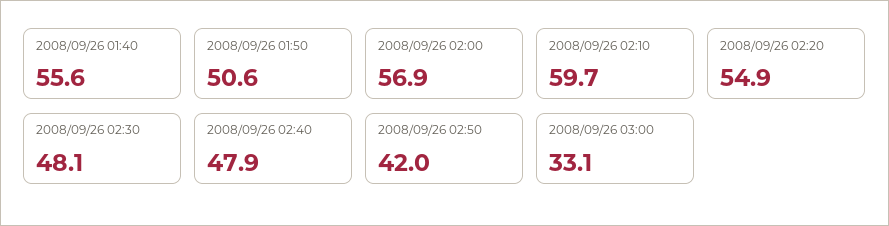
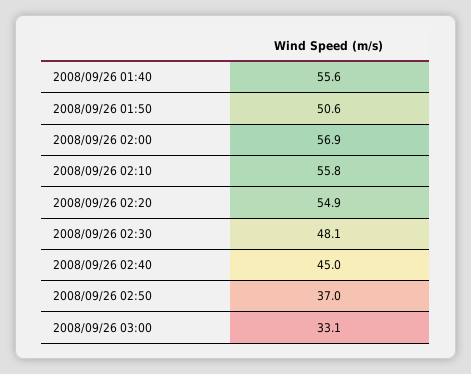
2008/09/26 02:10: 59.7 -> 55.8
2008/09/26 02:40: 47.9 -> 45
2008/09/26 02:50: 42 -> 37

